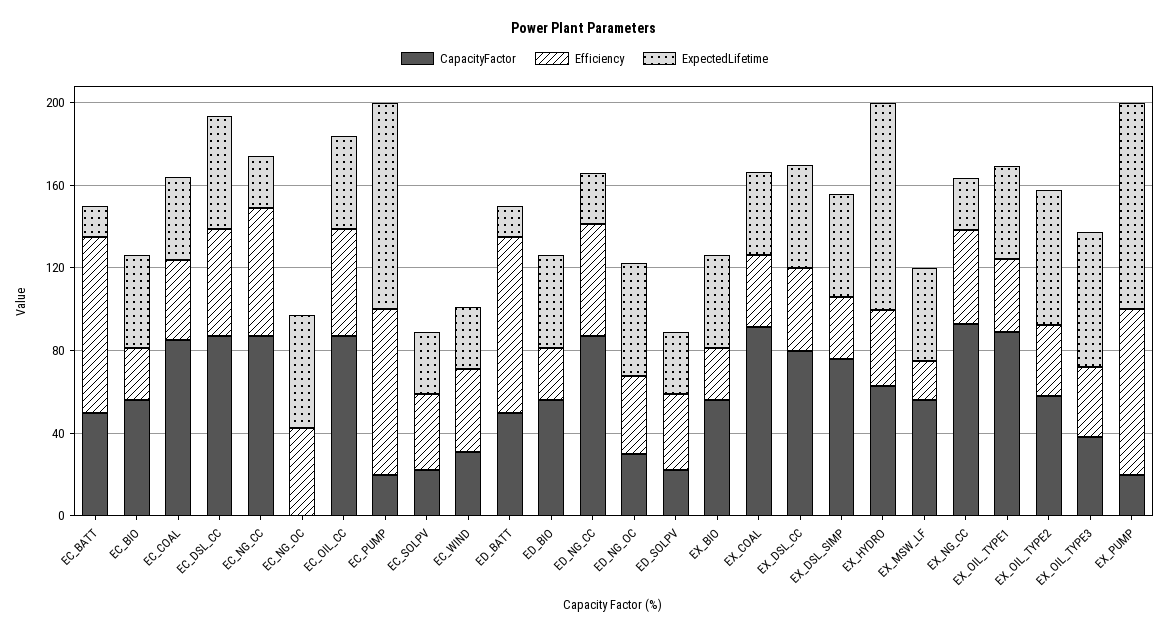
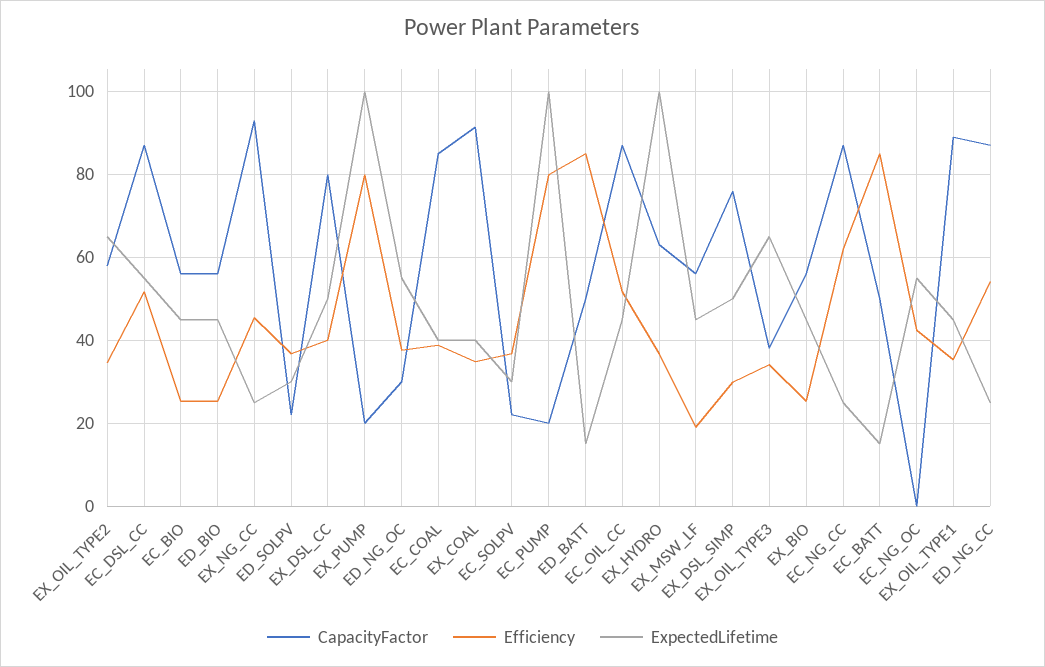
CapacityFactor, EC_WIND: 30 -> none
Efficiency, EC_WIND: 40 -> none
ExpectedLifetime, EC_WIND: 30 -> none

